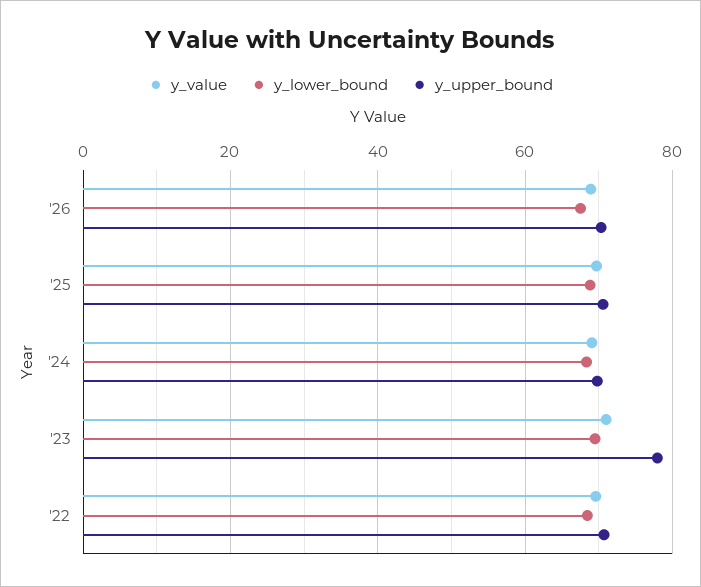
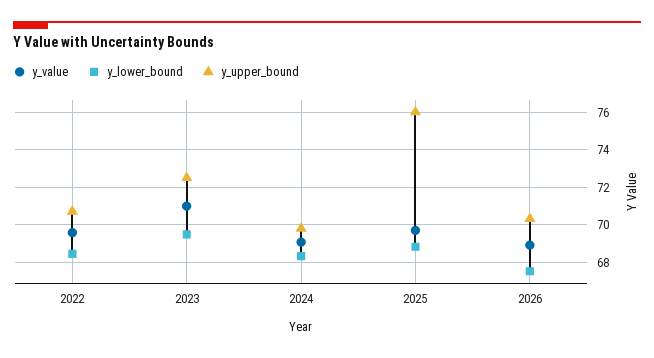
y_upper_bound, '25: 70 -> 76
y_upper_bound, '23: 78 -> 72.5

